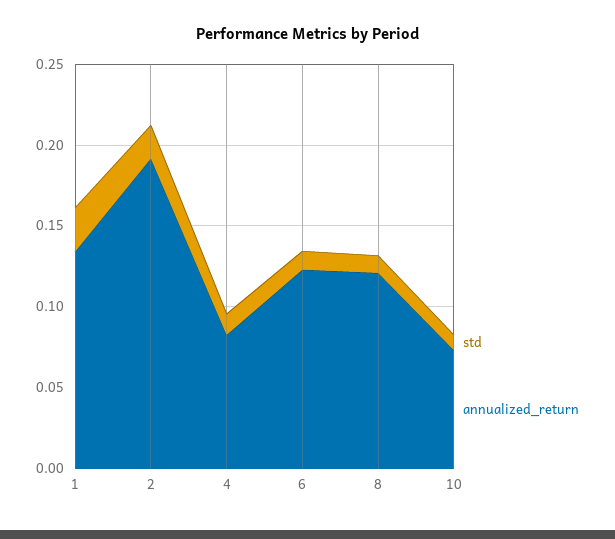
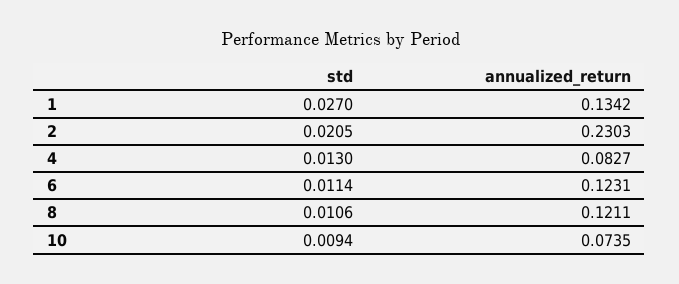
annualized_return, 2: 0.19 -> 0.2303

